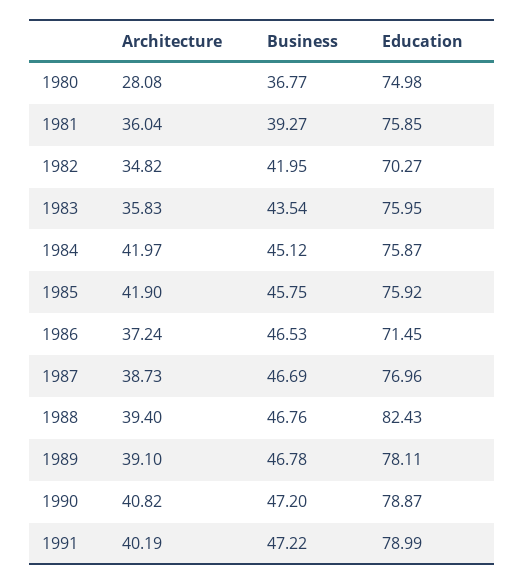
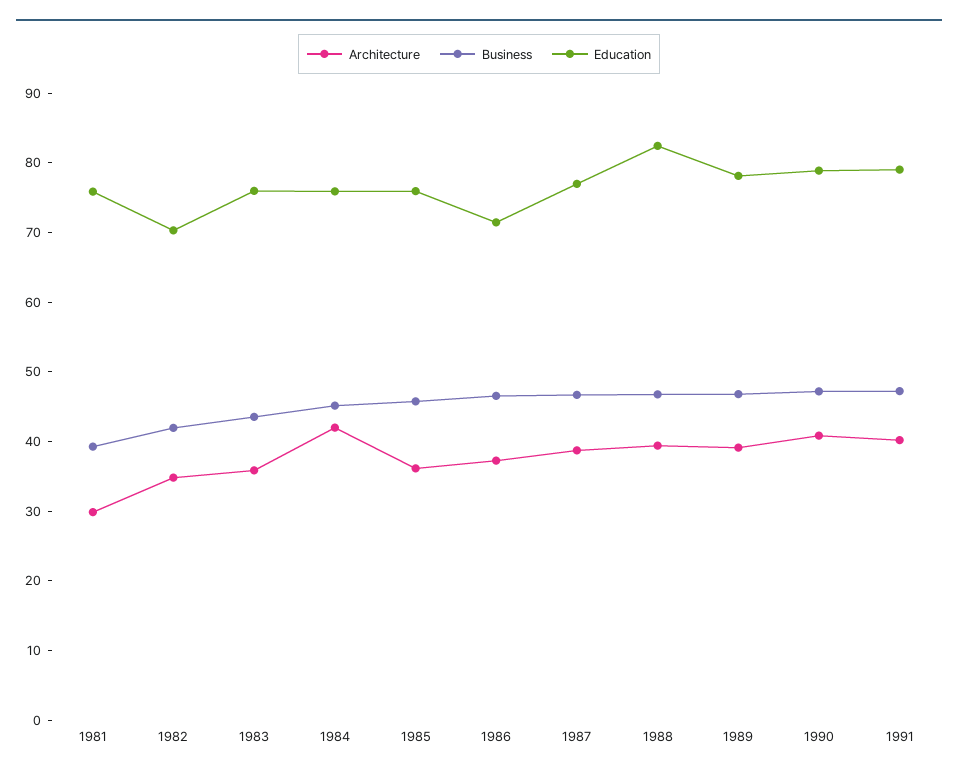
Architecture, 1980: 28.08 -> none
Business, 1980: 36.77 -> none
Education, 1980: 74.98 -> none
Architecture, 1981: 36.04 -> 30
Architecture, 1985: 41.9 -> 36

